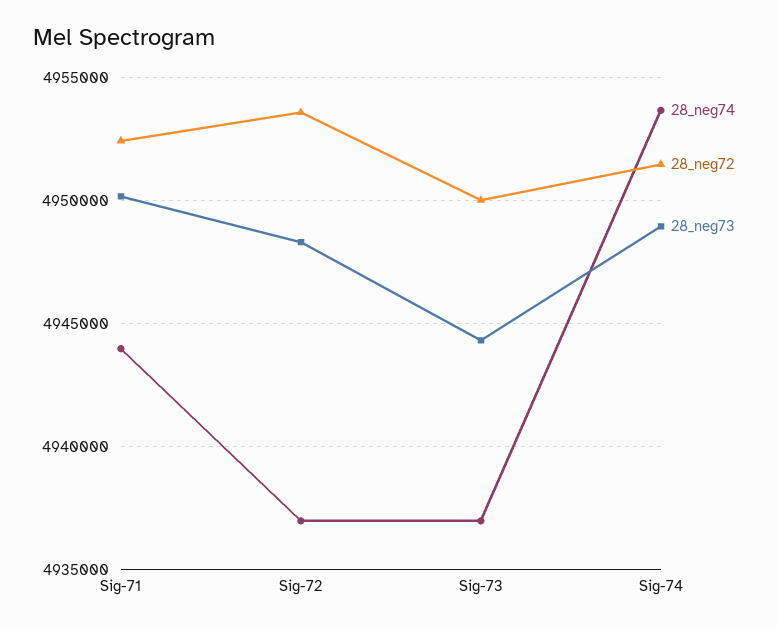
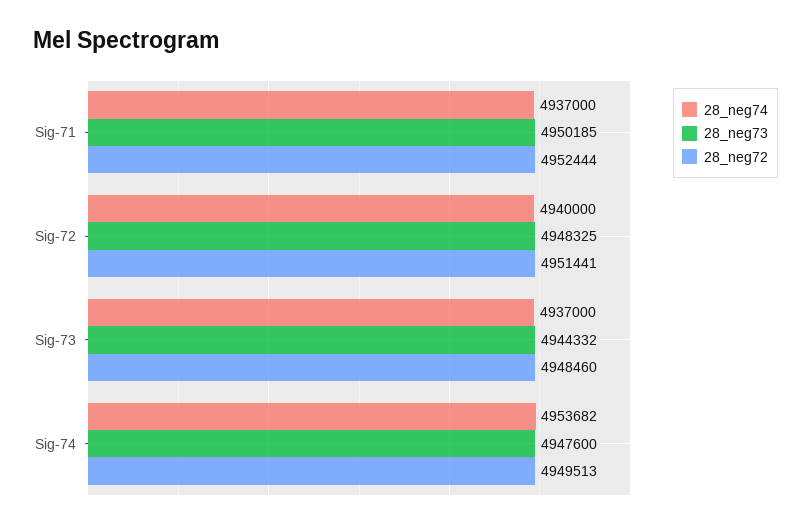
28_neg74, Sig-71: 4944000 -> 4937000
28_neg74, Sig-72: 4937000 -> 4940000
28_neg72, Sig-72: 4953500 -> 4951441
28_neg72, Sig-73: 4950000 -> 4948460
28_neg72, Sig-74: 4951500 -> 4949513
28_neg73, Sig-74: 4949000 -> 4947600

